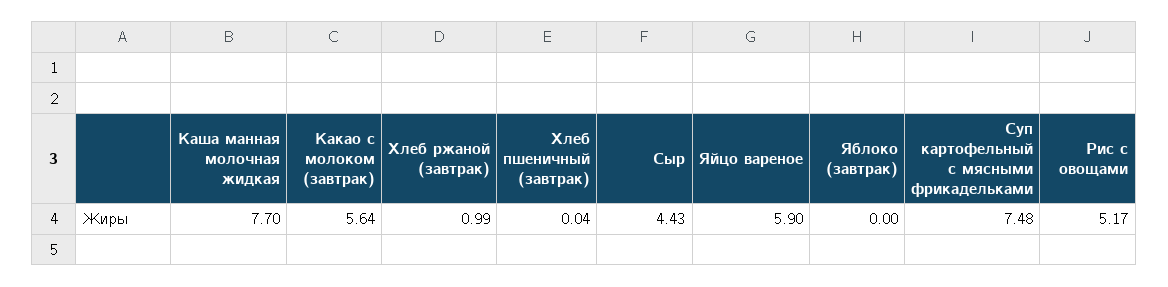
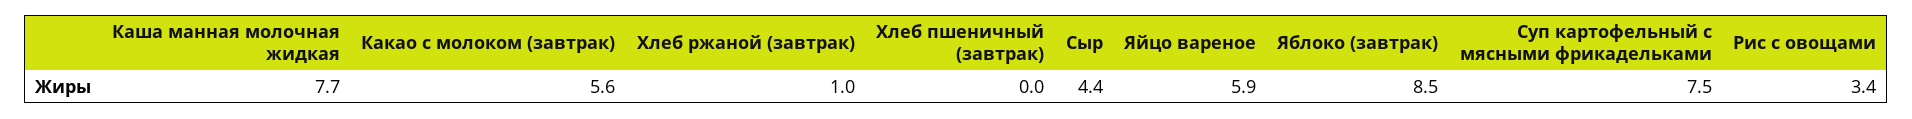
Яблоко (завтрак): 0 -> 8.5
Рис с овощами: 5.17 -> 3.4

